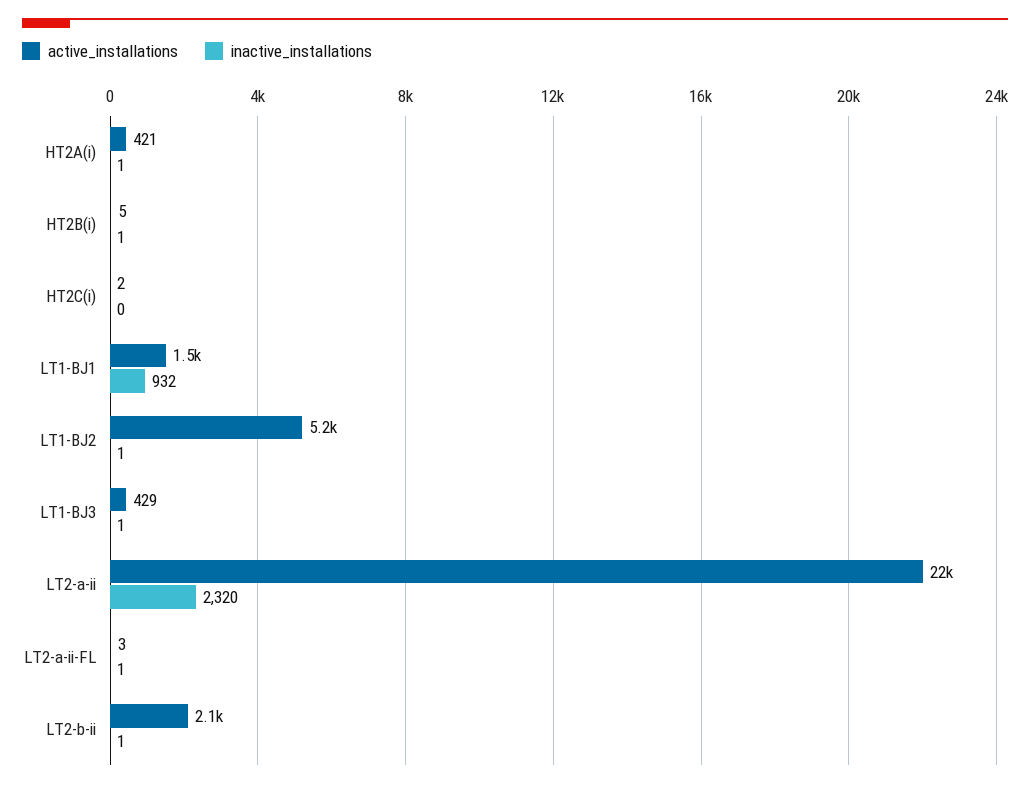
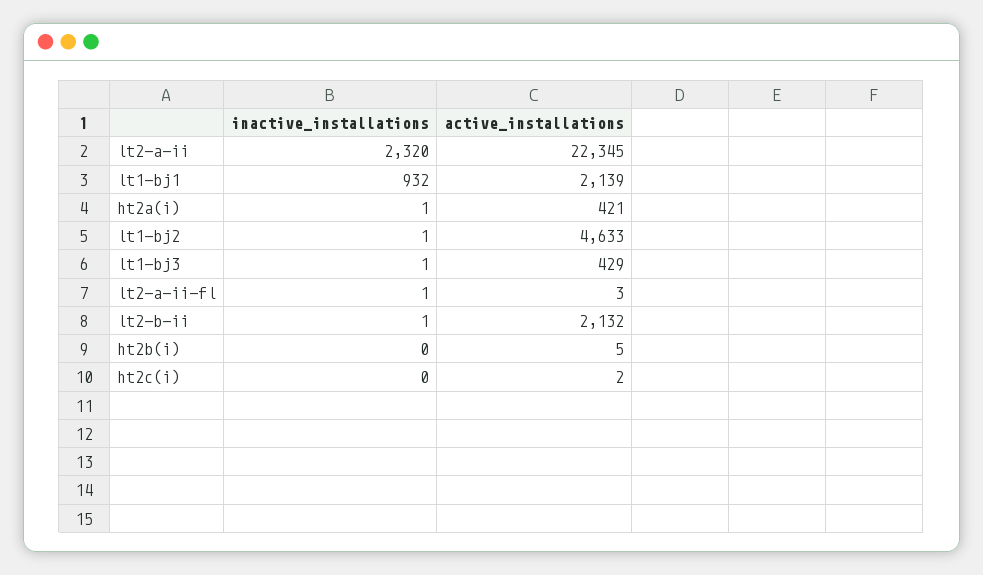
inactive_installations, HT2B(i): 1 -> 0
active_installations, LT1-BJ1: 1500 -> 2139
active_installations, LT1-BJ2: 5200 -> 4633

